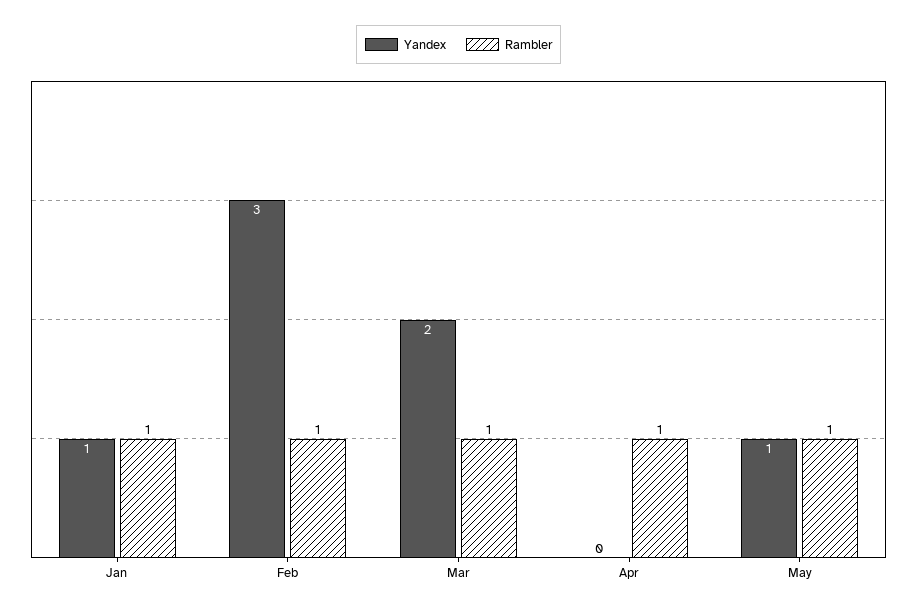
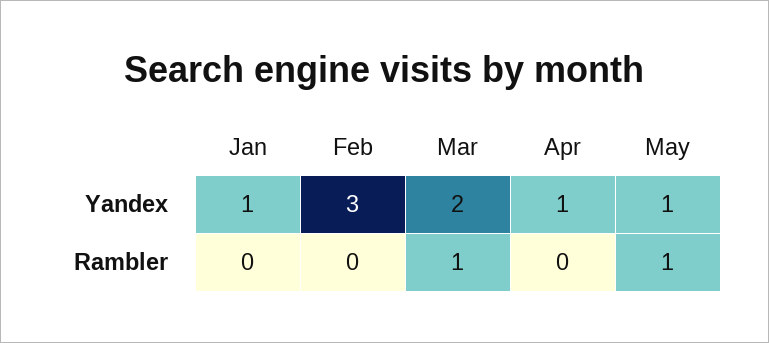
Rambler, Jan: 1 -> 0
Rambler, Feb: 1 -> 0
Yandex, Apr: 0 -> 1
Rambler, Apr: 1 -> 0

